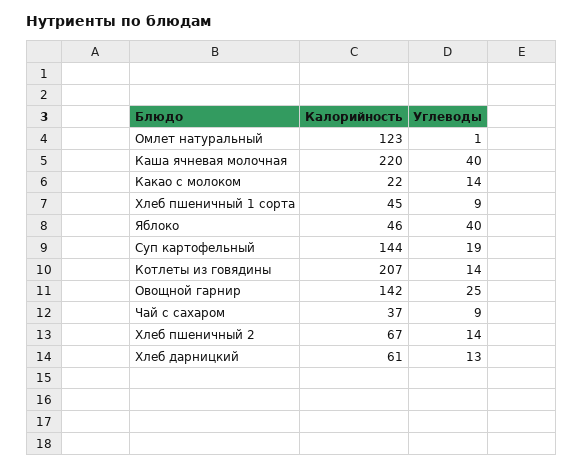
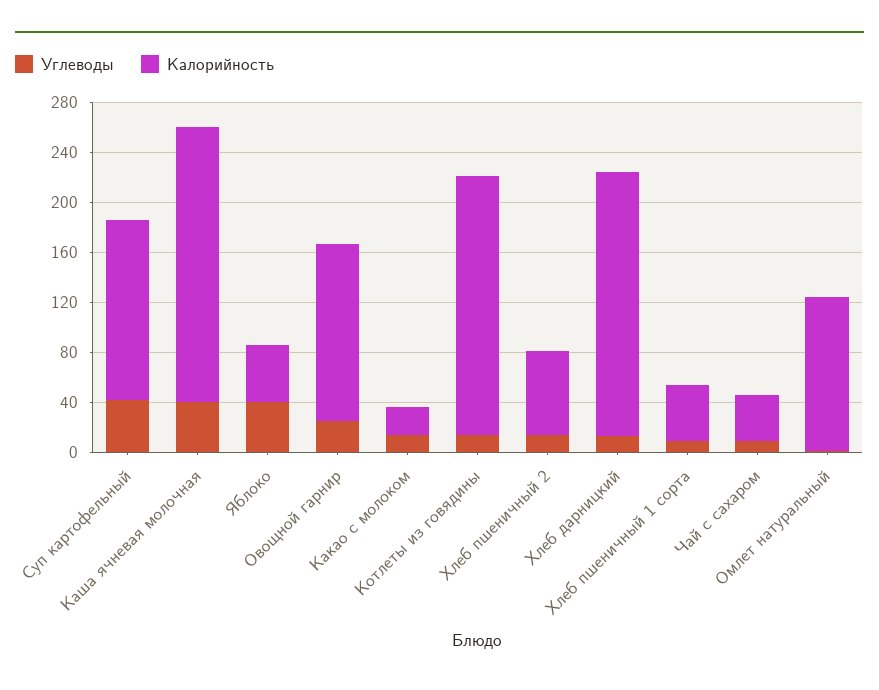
Углеводы, Суп картофельный: 19 -> 40
Калорийность, Хлеб дарницкий: 61 -> 210

